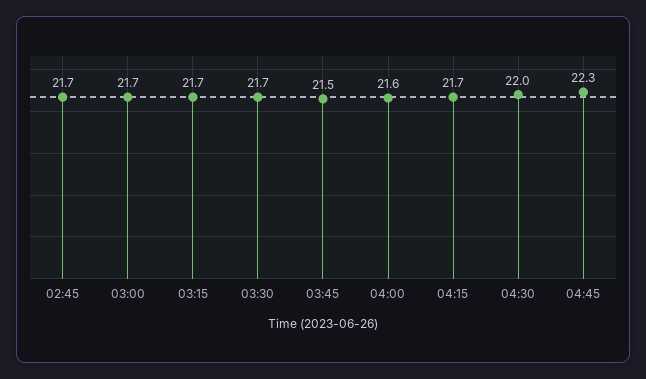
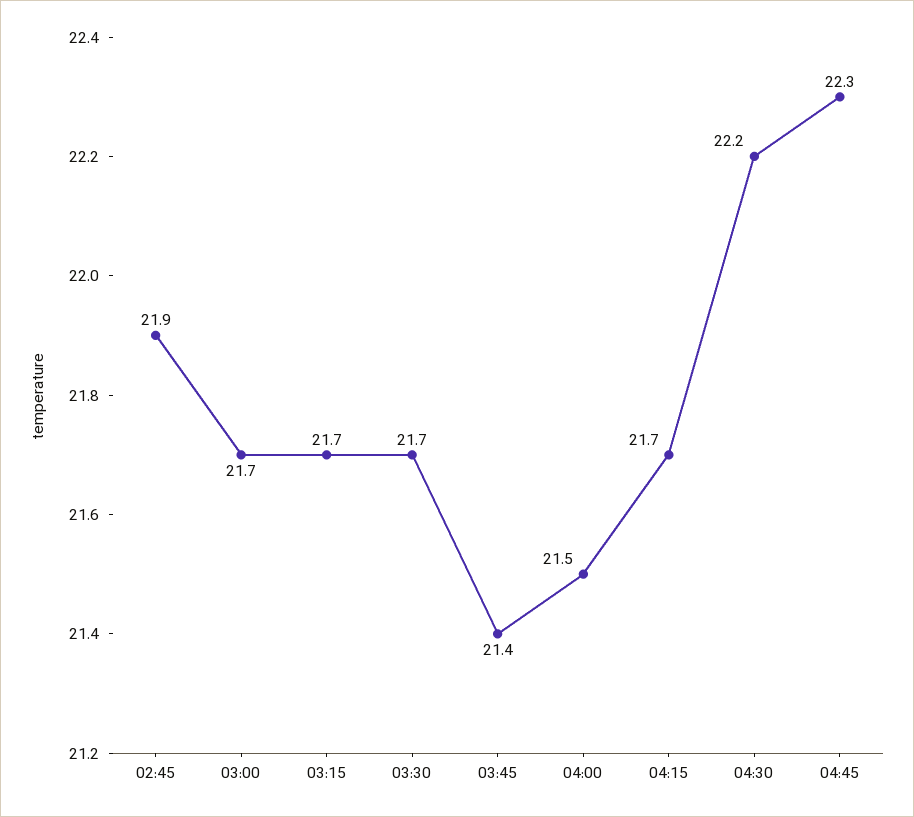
02:45: 21.7 -> 21.9
03:45: 21.5 -> 21.4
04:00: 21.6 -> 21.5
04:30: 22 -> 22.2

